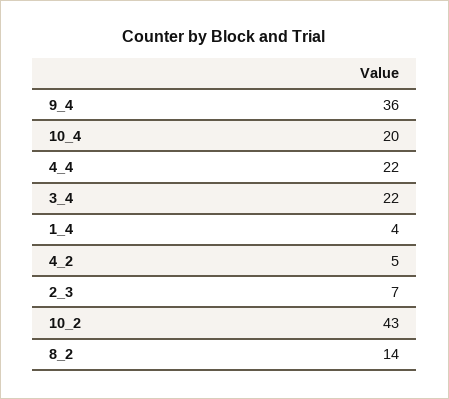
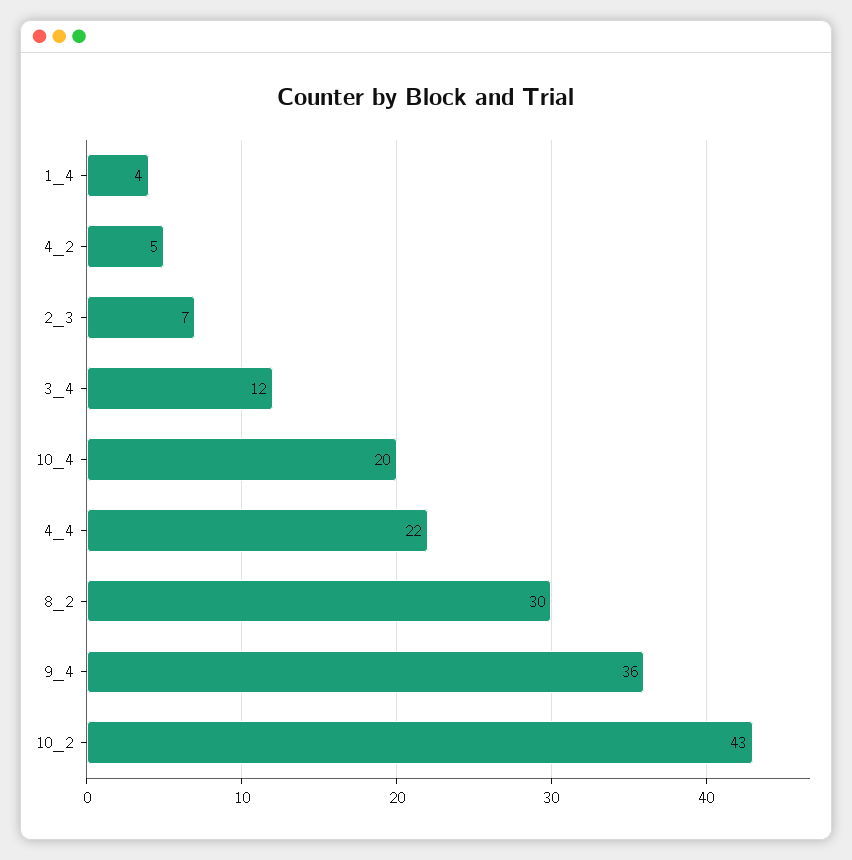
3_4: 22 -> 12
8_2: 14 -> 30

